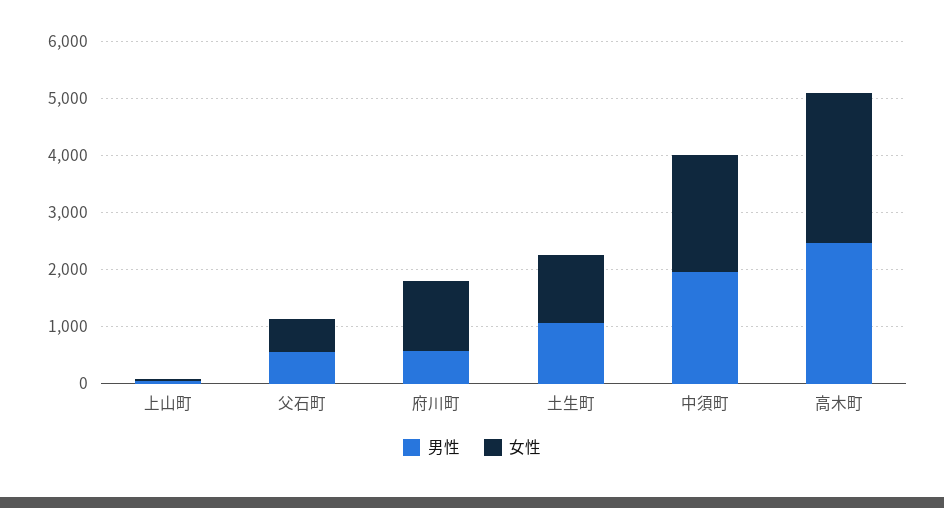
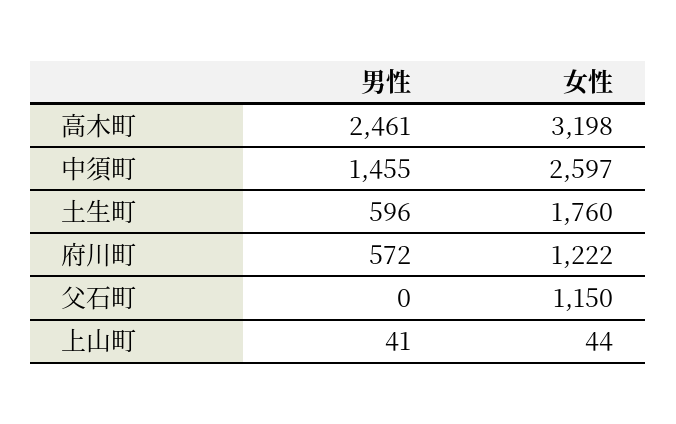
男性, 父石町: 600 -> 0
女性, 父石町: 600 -> 1150
男性, 土生町: 1000 -> 596
女性, 土生町: 1200 -> 1760
男性, 中須町: 2000 -> 1455
女性, 中須町: 2000 -> 2597
女性, 高木町: 2600 -> 3198

